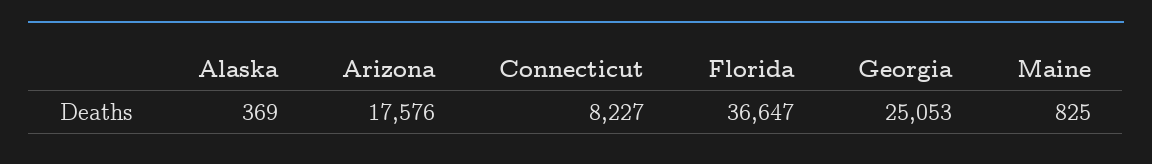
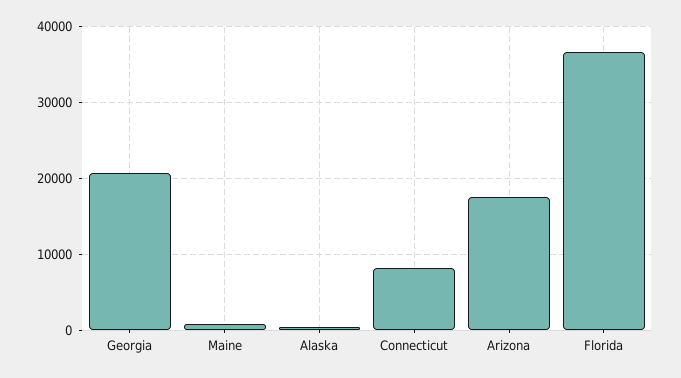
Georgia: 25053 -> 21000

